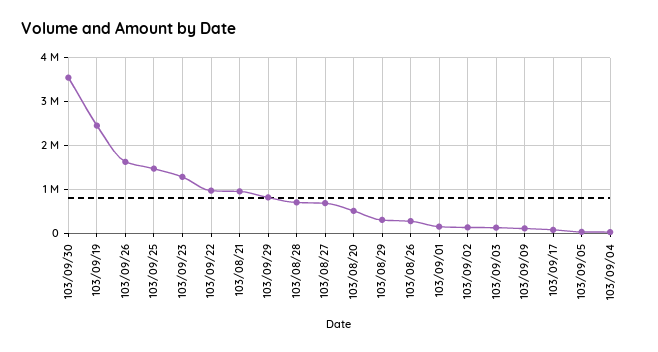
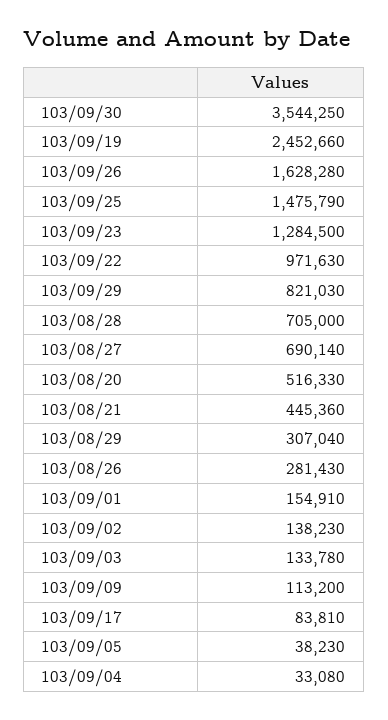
103/08/21: 1000000 -> 445360

